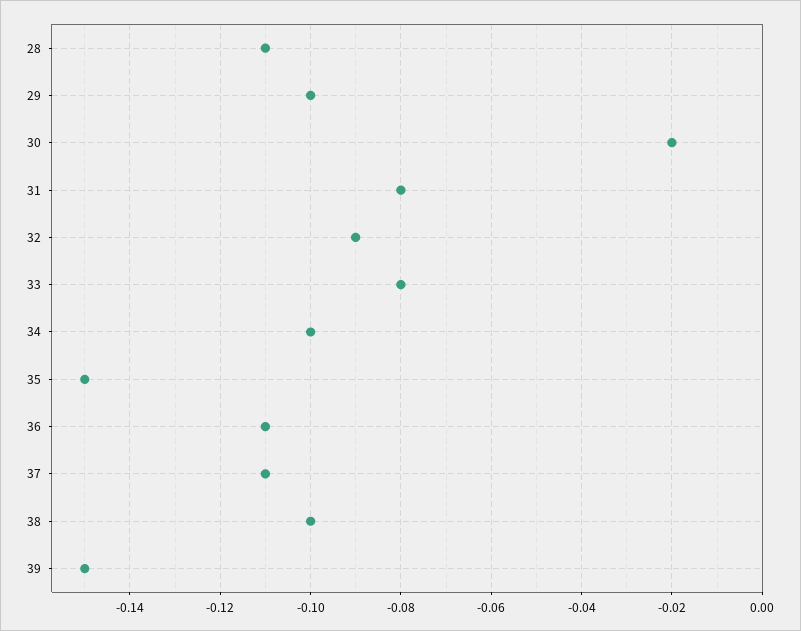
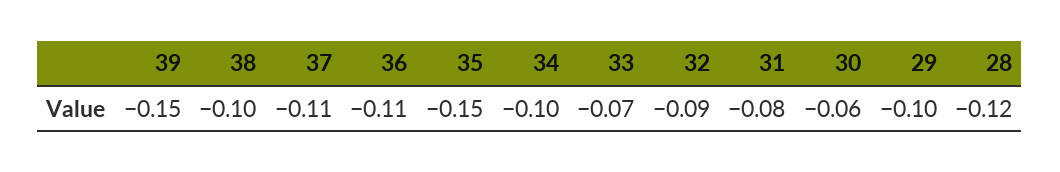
28: -0.11 -> -0.12
30: -0.02 -> -0.06
33: -0.08 -> -0.07

